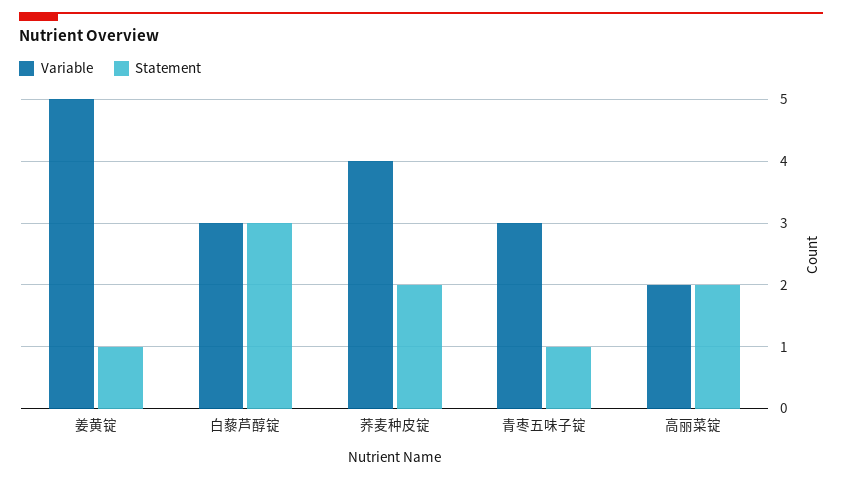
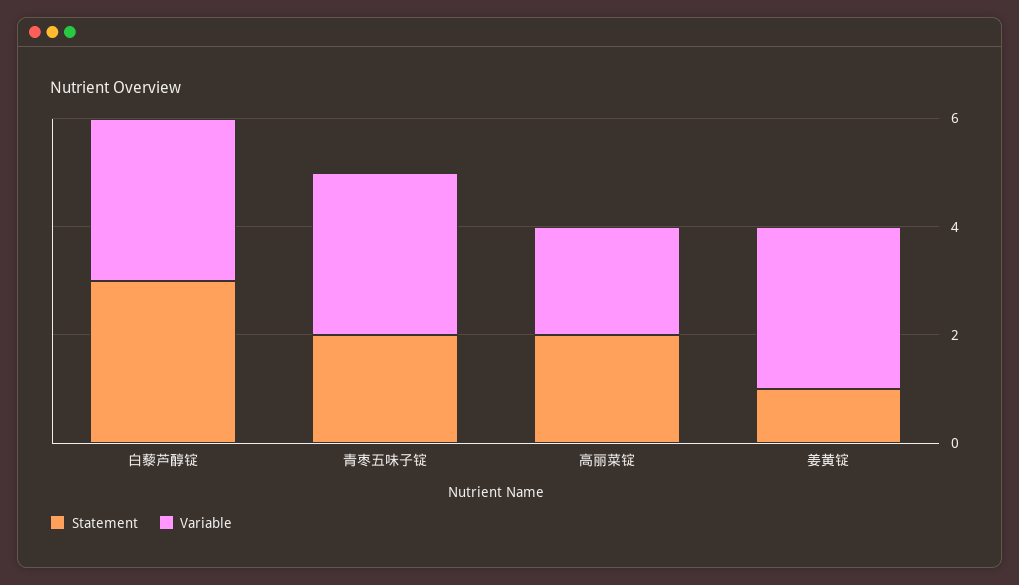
Variable, 姜黄锭: 5 -> 3
Variable, 荞麦种皮锭: 4 -> none
Statement, 荞麦种皮锭: 2 -> none
Statement, 青枣五味子锭: 1 -> 2

